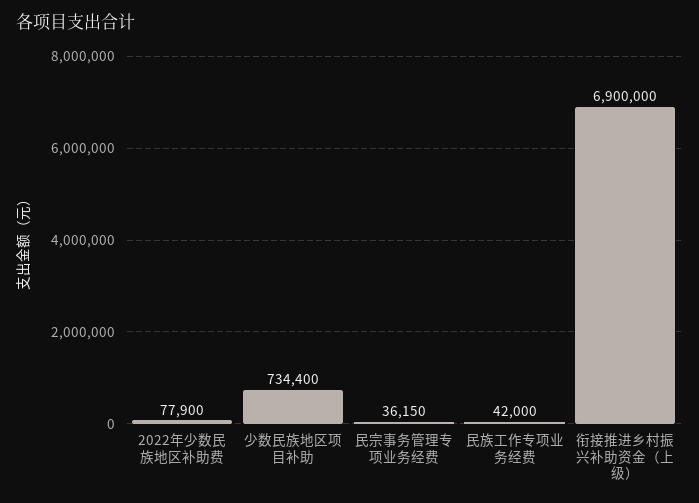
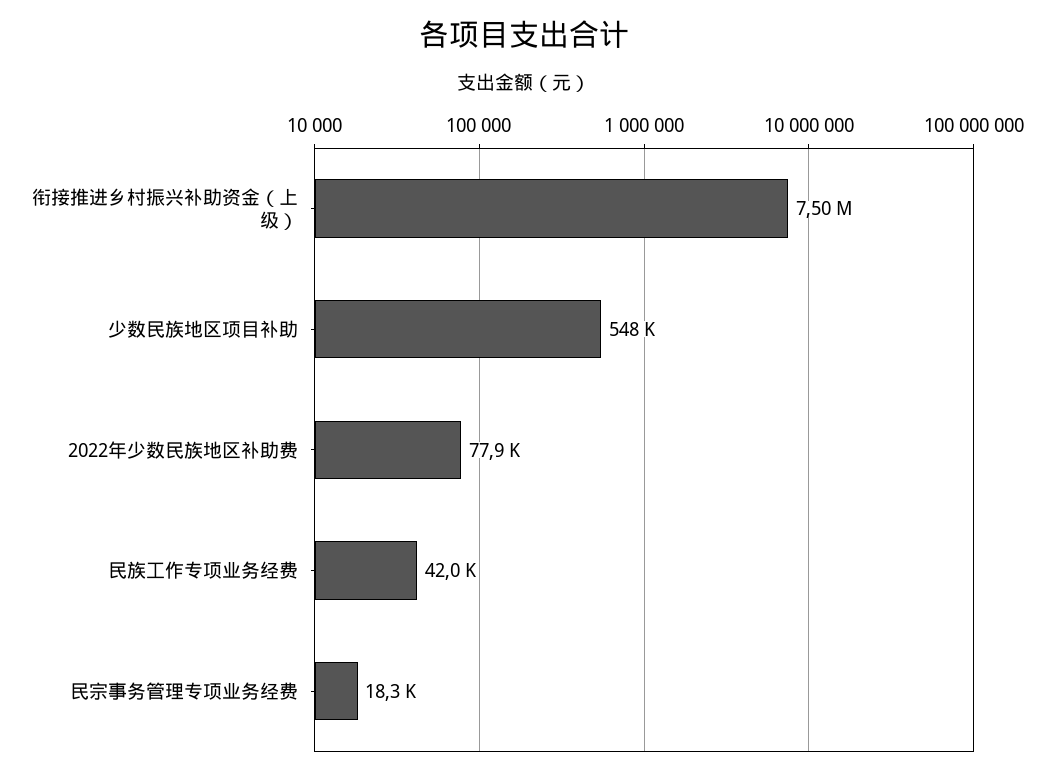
少数民族地区项目补助: 734400 -> 548000
民宗事务管理专项业务经费: 36150 -> 18300
衔接推进乡村振兴补助资金（上级）: 6900000 -> 7500000

